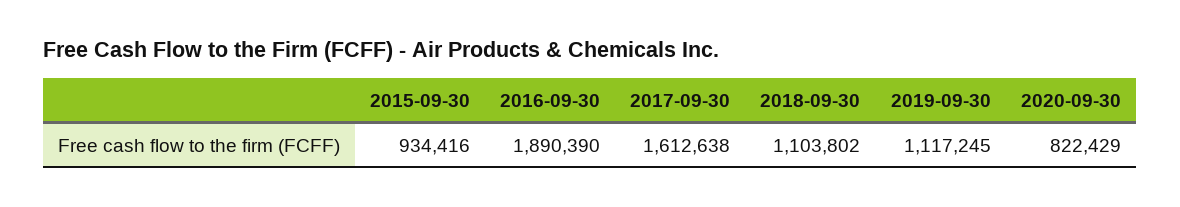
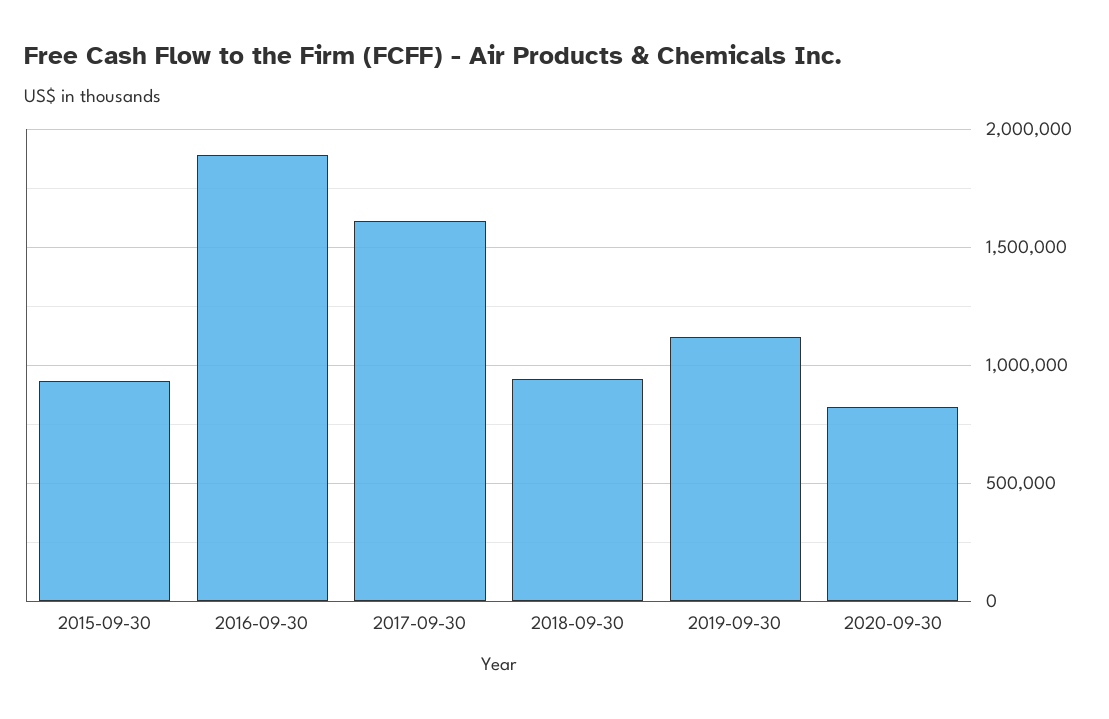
2018-09-30: 1103802 -> 950000

